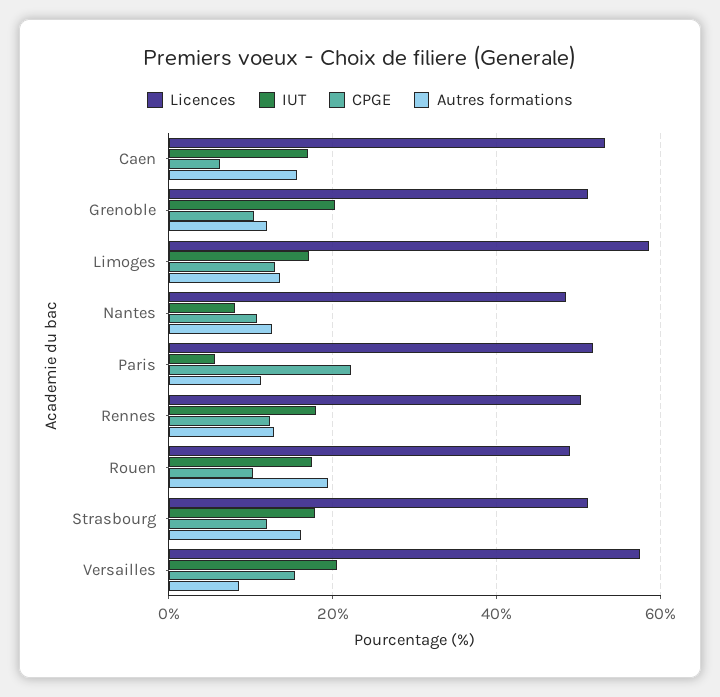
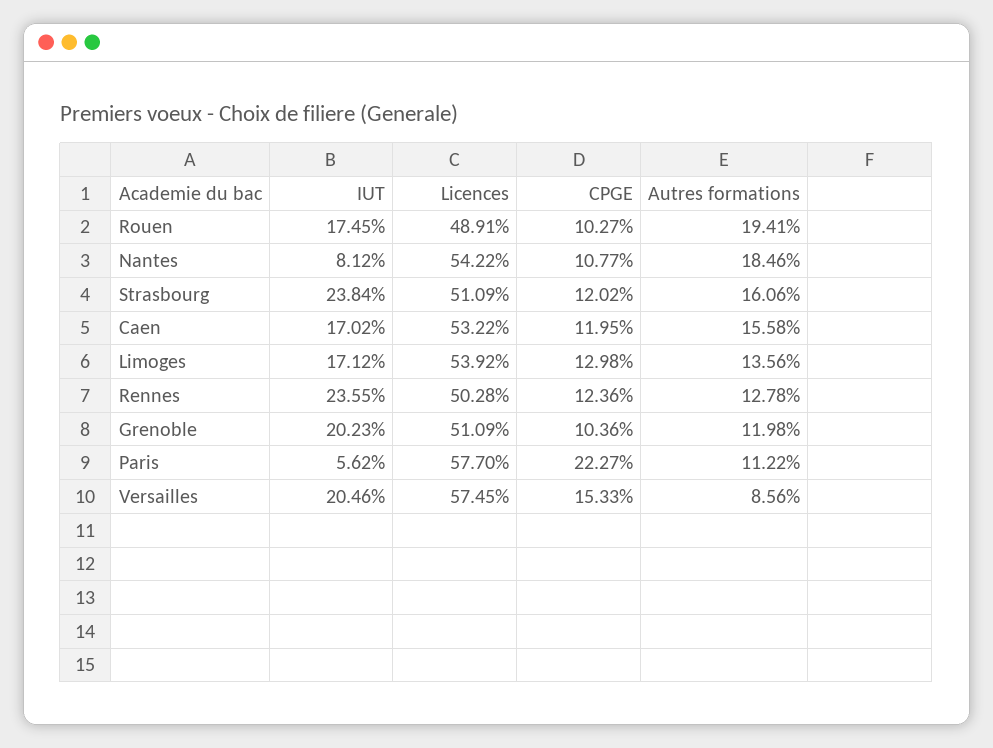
CPGE, Caen: 6 -> 11.95
Licences, Limoges: 58 -> 53.92
Licences, Nantes: 48 -> 54.22
Autres formations, Nantes: 12 -> 18.46
Licences, Paris: 52 -> 57.7
IUT, Rennes: 18 -> 23.55
IUT, Strasbourg: 18 -> 23.84

